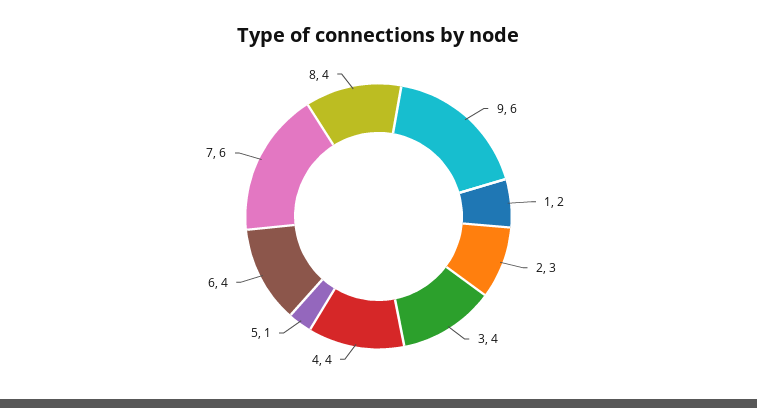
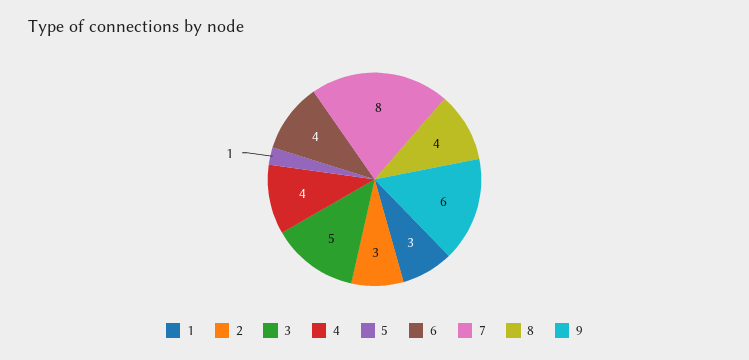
1: 2 -> 3
3: 4 -> 5
7: 6 -> 8

